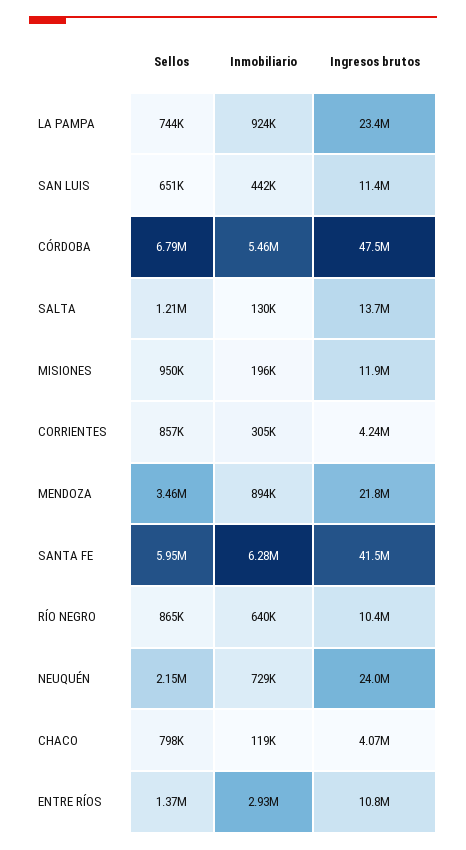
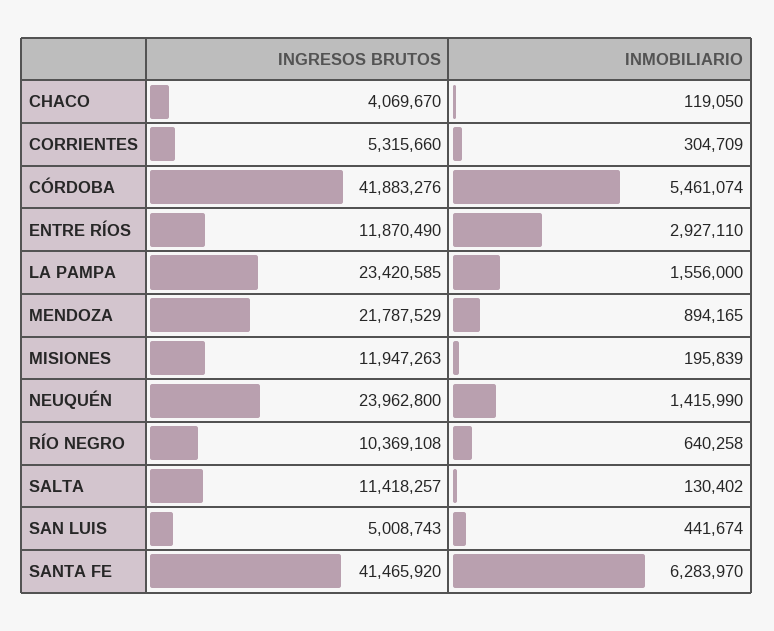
Sellos, LA PAMPA: 744000 -> none
Inmobiliario, LA PAMPA: 924000 -> 1556000
Sellos, SAN LUIS: 651000 -> none
Ingresos brutos, SAN LUIS: 11400000 -> 5008743
Sellos, CÓRDOBA: 6790000 -> none
Ingresos brutos, CÓRDOBA: 47500000 -> 41883276
Sellos, SALTA: 1210000 -> none
Ingresos brutos, SALTA: 13700000 -> 11418257
Sellos, MISIONES: 950000 -> none
Sellos, CORRIENTES: 857000 -> none
Ingresos brutos, CORRIENTES: 4240000 -> 5315660
Sellos, MENDOZA: 3460000 -> none
Sellos, SANTA FE: 5950000 -> none
Sellos, RÍO NEGRO: 865000 -> none
Sellos, NEUQUÉN: 2150000 -> none
Inmobiliario, NEUQUÉN: 729000 -> 1415990
Sellos, CHACO: 798000 -> none
Sellos, ENTRE RÍOS: 1370000 -> none
Ingresos brutos, ENTRE RÍOS: 10800000 -> 11870490

